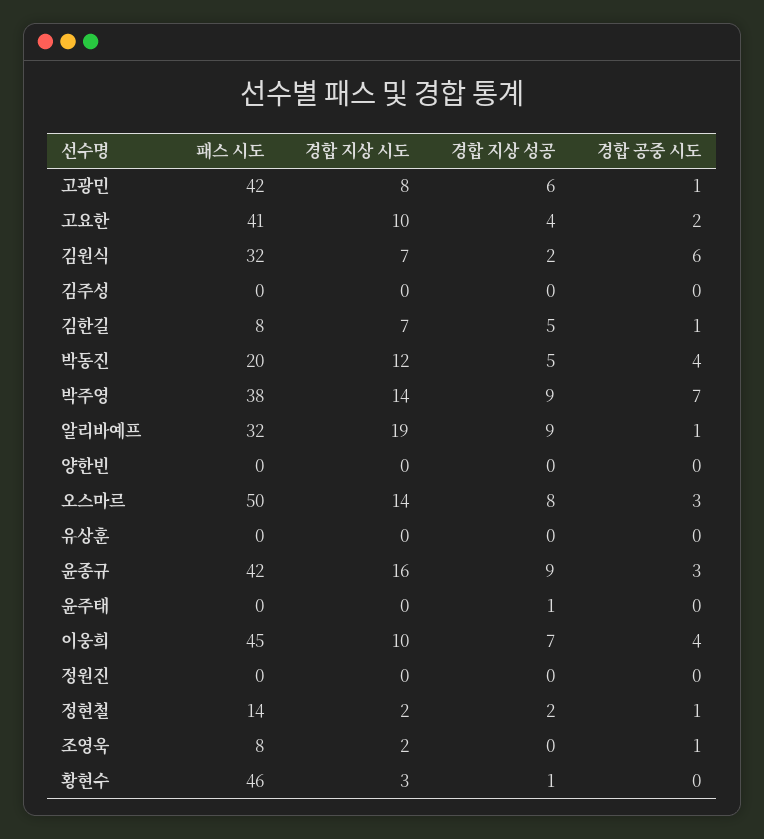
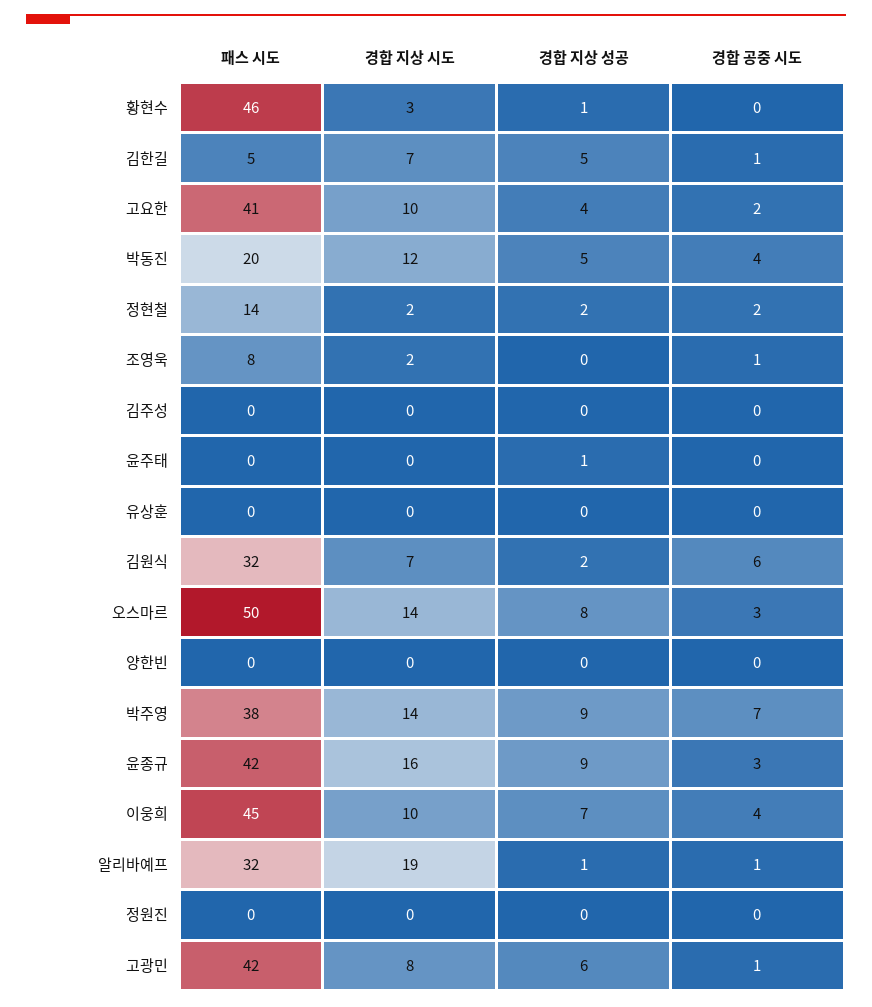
패스 시도, 김한길: 8 -> 5
경합 지상 성공, 알리바예프: 9 -> 1
경합 공중 시도, 정현철: 1 -> 2

